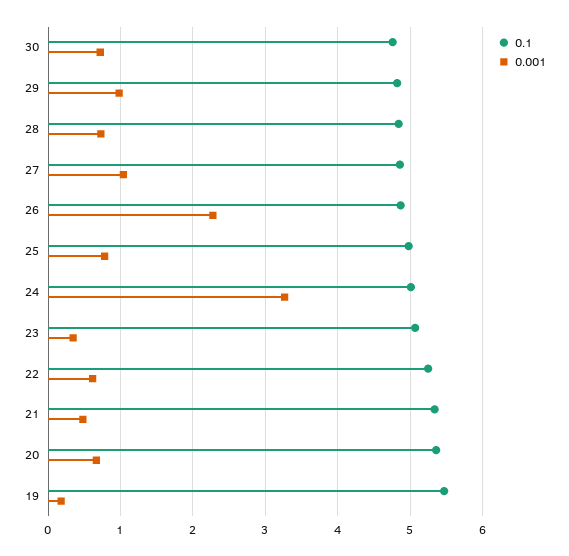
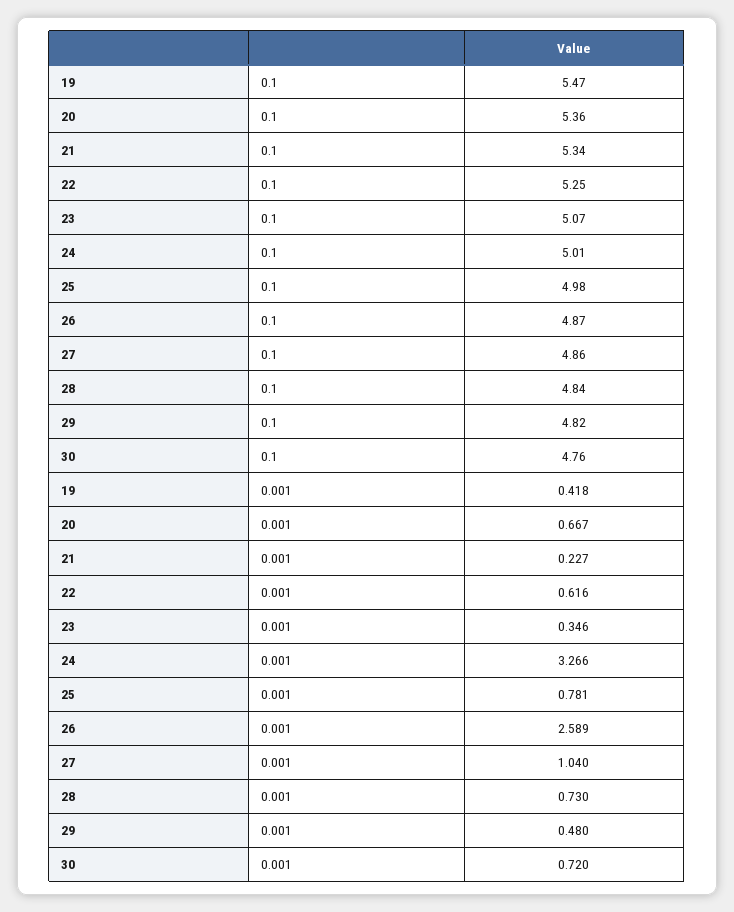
0.001, 29: 1 -> 0.48
0.001, 26: 2.3 -> 2.589
0.001, 21: 0.5 -> 0.227
0.001, 19: 0.2 -> 0.418

